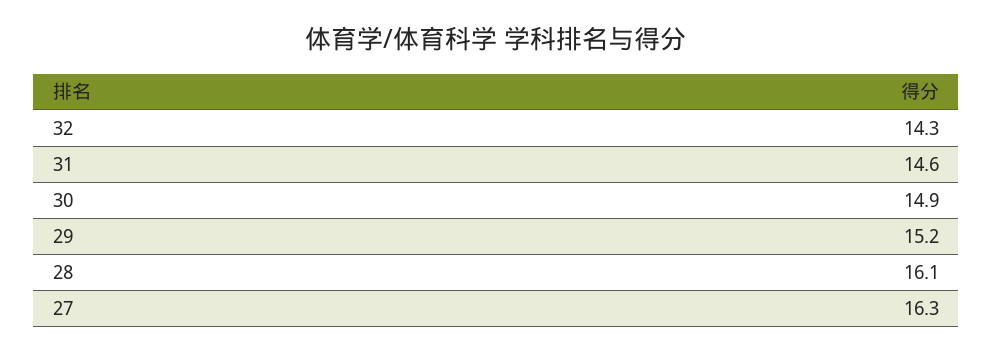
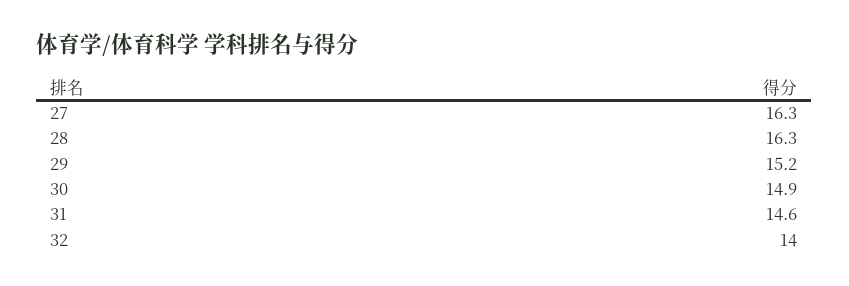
32: 14.3 -> 14
28: 16.1 -> 16.3

